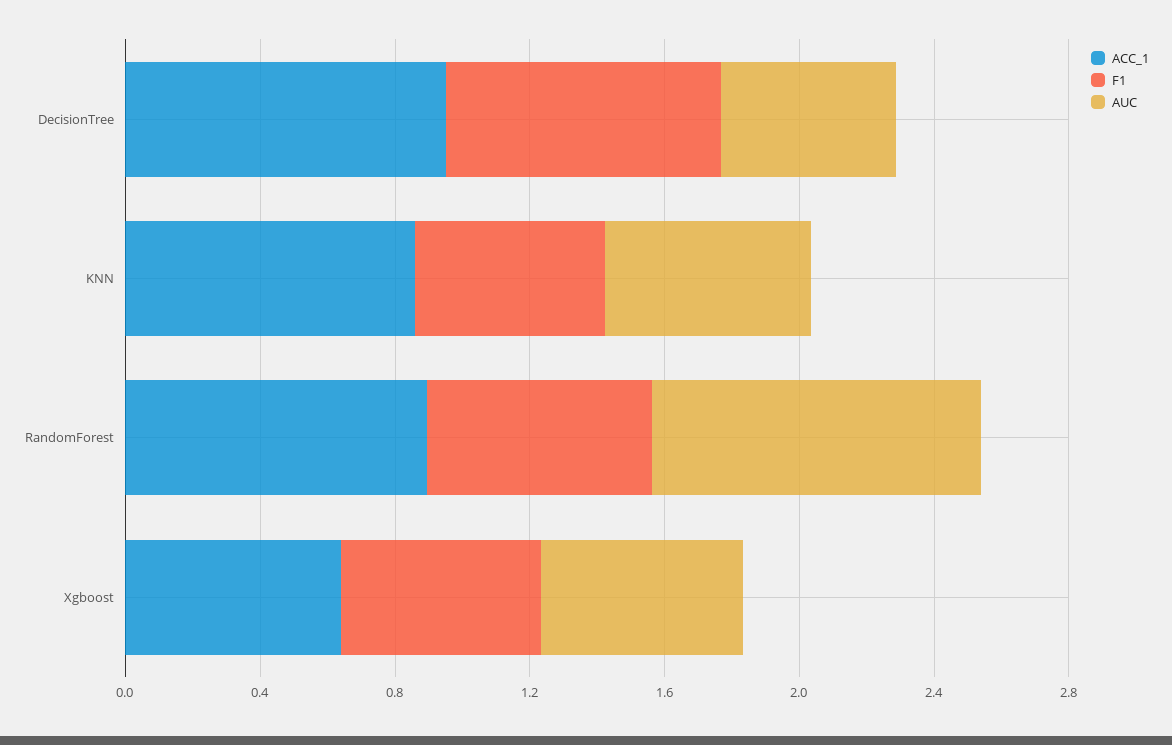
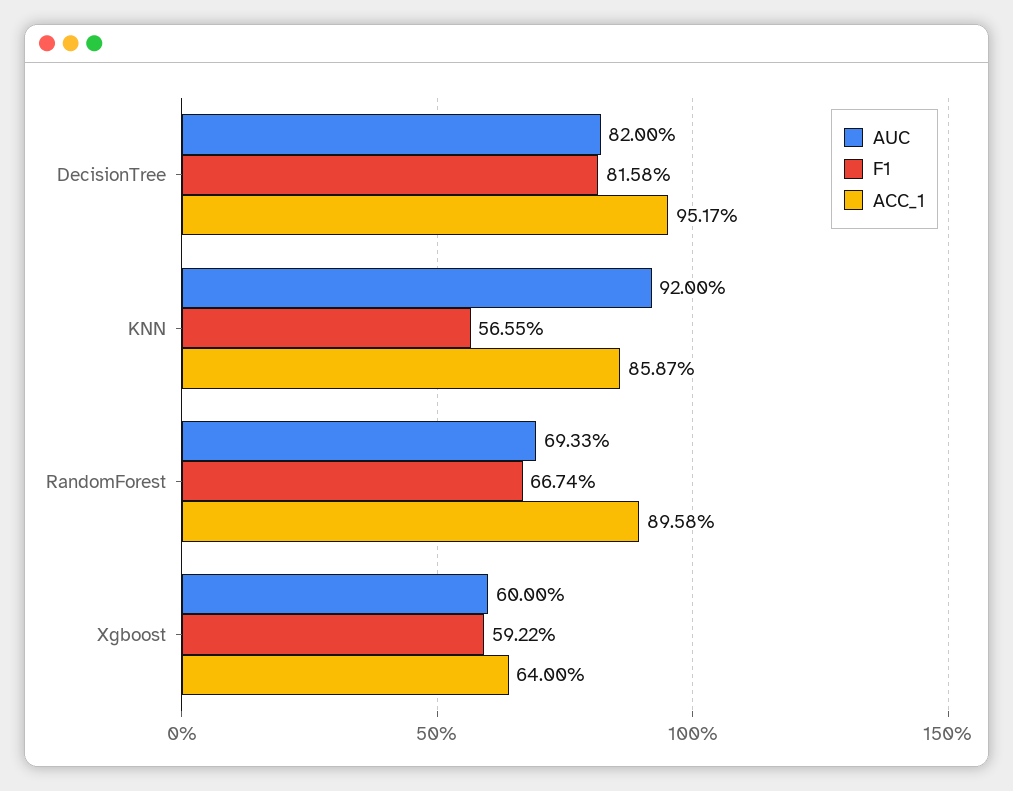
AUC, DecisionTree: 0.5 -> 0.82
AUC, KNN: 0.6 -> 0.92
AUC, RandomForest: 1 -> 0.6933

